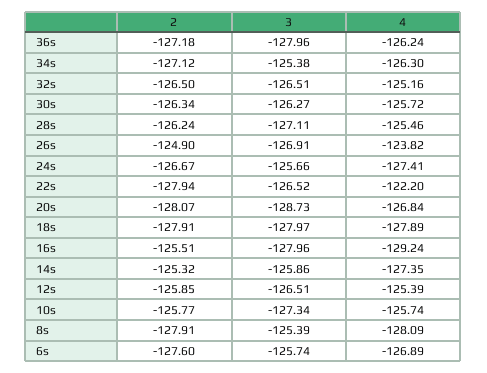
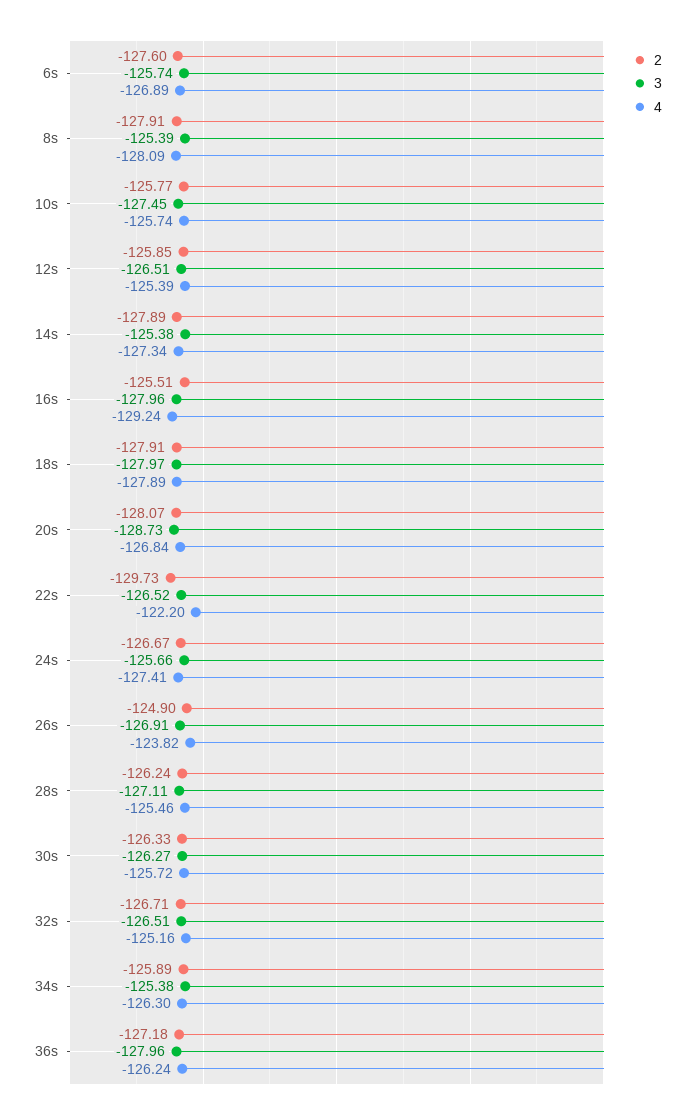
2, 34s: -127.12 -> -125.89
2, 32s: -126.5 -> -126.71
2, 30s: -126.34 -> -126.33
2, 22s: -127.94 -> -129.73
2, 14s: -125.32 -> -127.89
3, 14s: -125.86 -> -125.38
4, 14s: -127.35 -> -127.34
3, 10s: -127.34 -> -127.45

